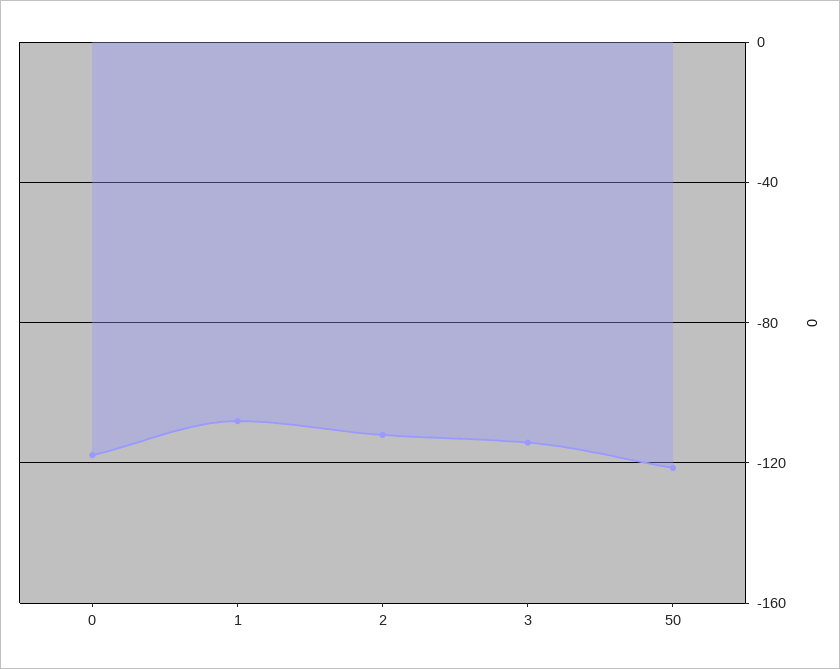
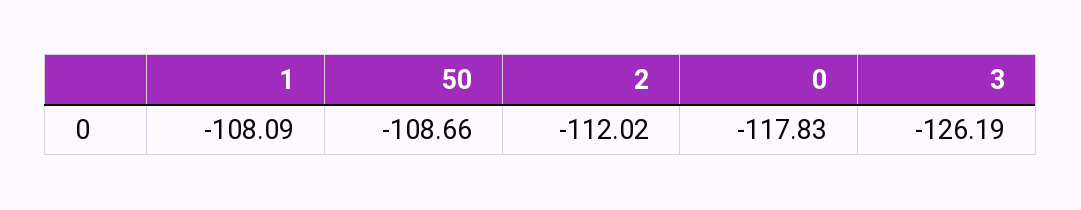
3: -115 -> -126.19
50: -120 -> -108.66

